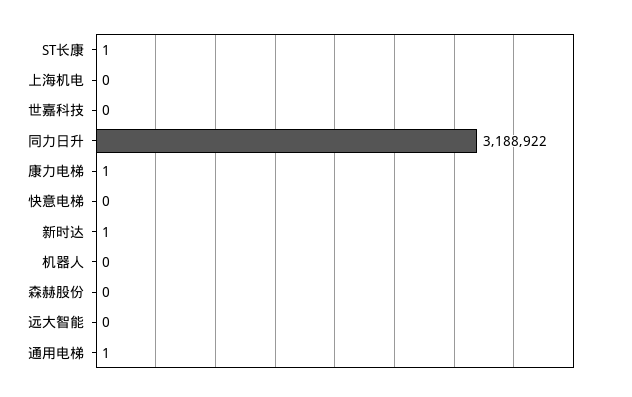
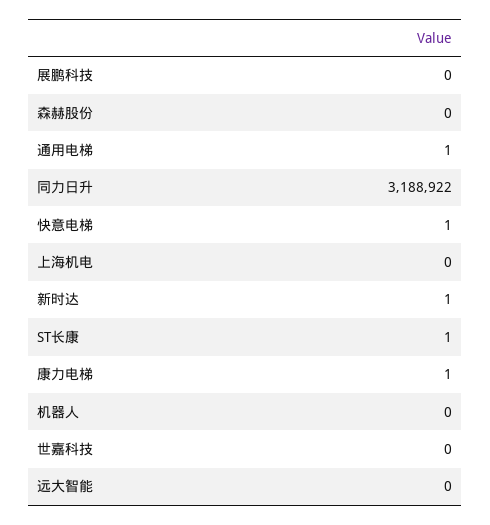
快意电梯: 0 -> 1
展鹏科技: none -> 0

